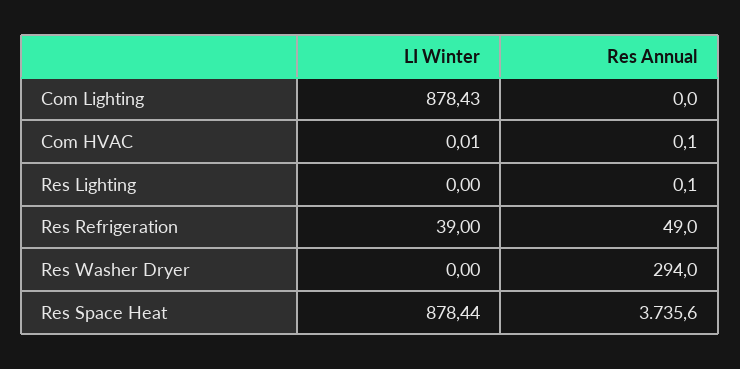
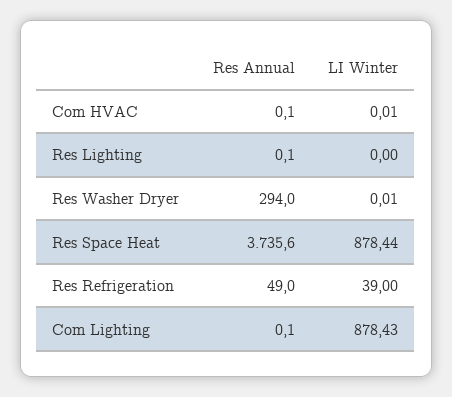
Res Annual, Com Lighting: 0 -> 0.1
LI Winter, Res Washer Dryer: 0 -> 0.01

